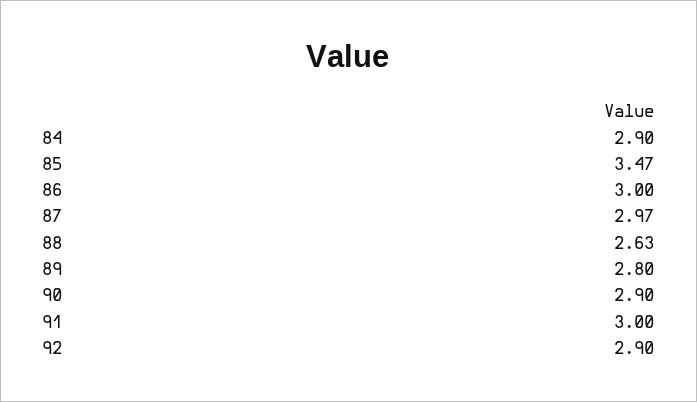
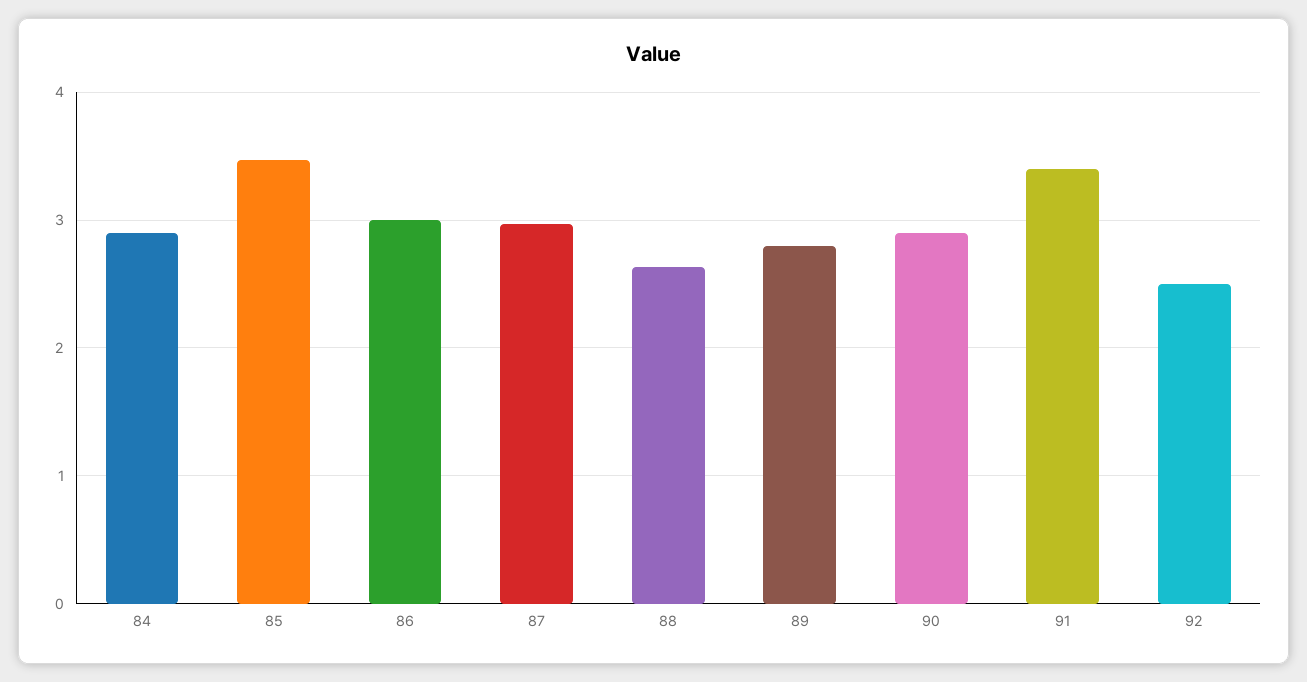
91: 3 -> 3.4
92: 2.9 -> 2.5

